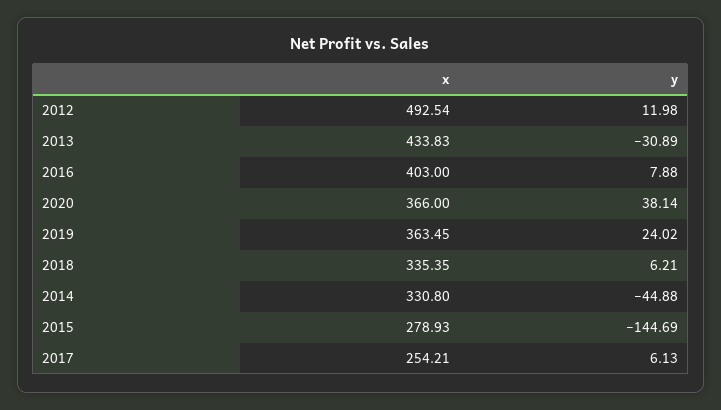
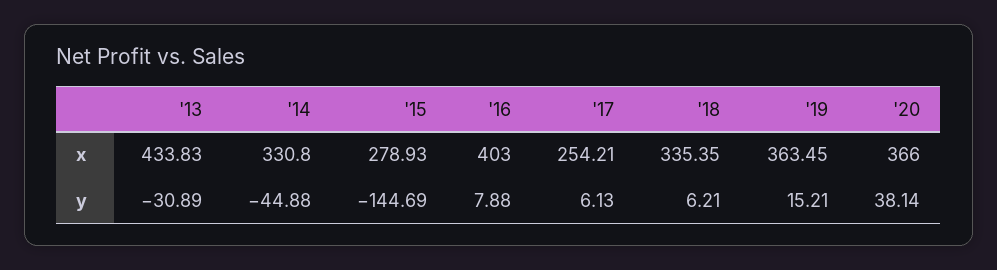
x, 2012: 492.54 -> none
y, 2012: 11.98 -> none
y, 2019: 24.02 -> 15.21

